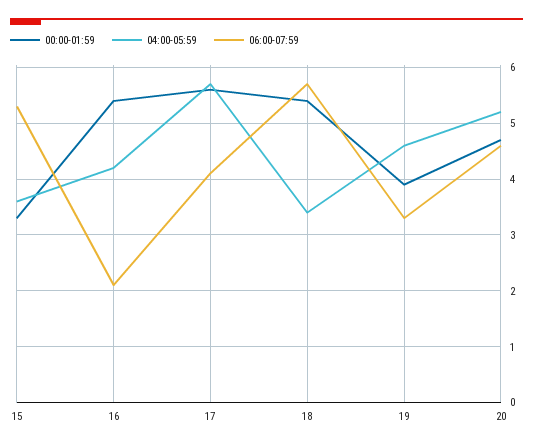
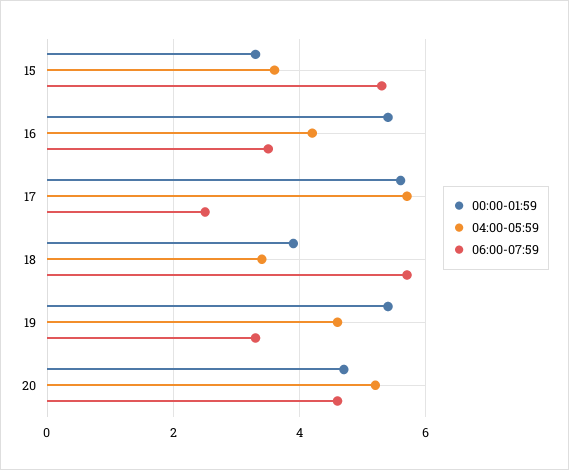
06:00-07:59, 16: 2 -> 3.5
06:00-07:59, 17: 4 -> 2.5
00:00-01:59, 18: 5.5 -> 4
00:00-01:59, 19: 4 -> 5.5

